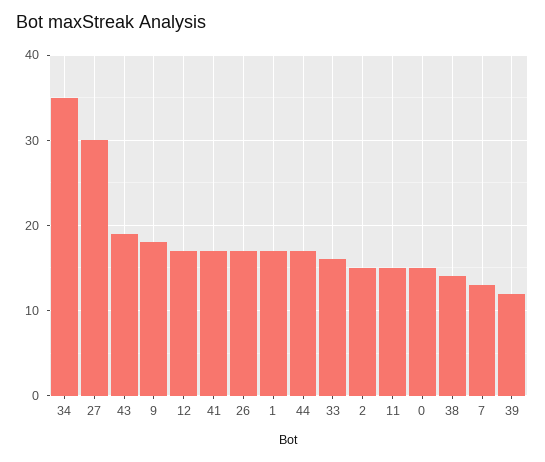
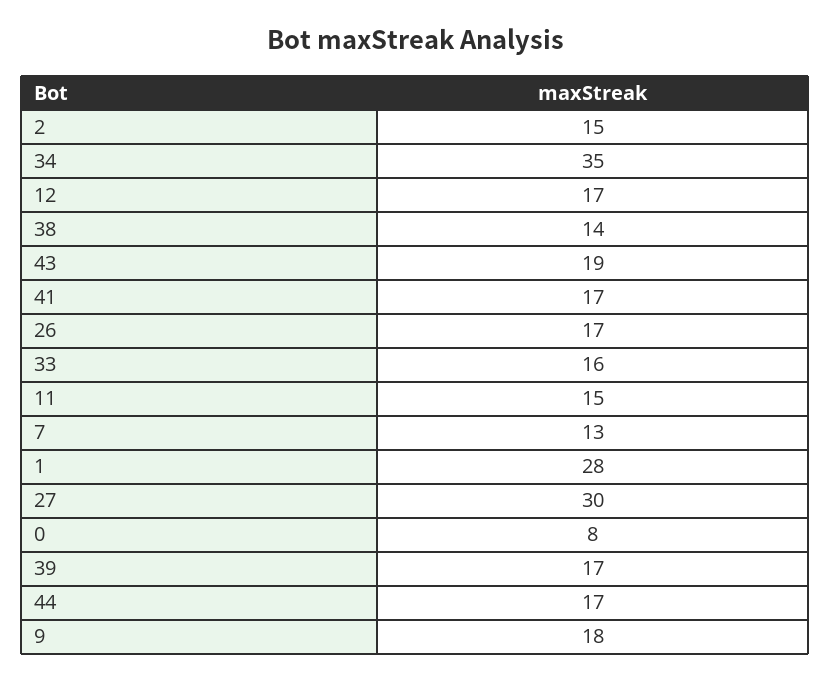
1: 17 -> 28
0: 15 -> 8
39: 12 -> 17

